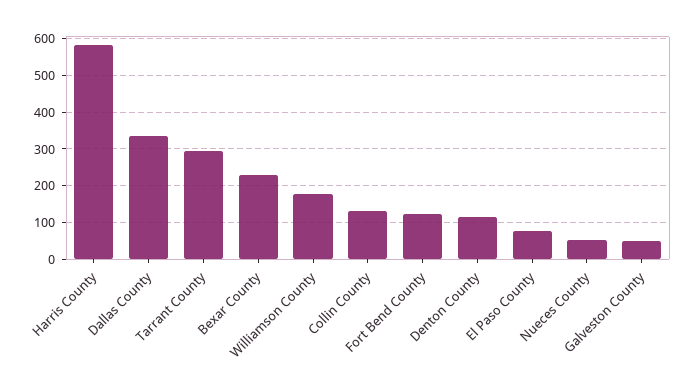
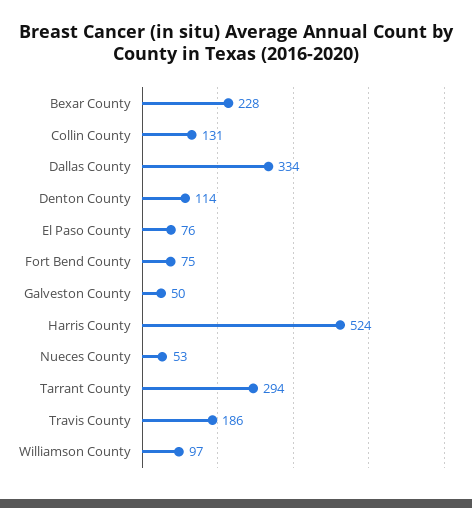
Harris County: 580 -> 524
Williamson County: 180 -> 97
Fort Bend County: 120 -> 75
Travis County: none -> 186

